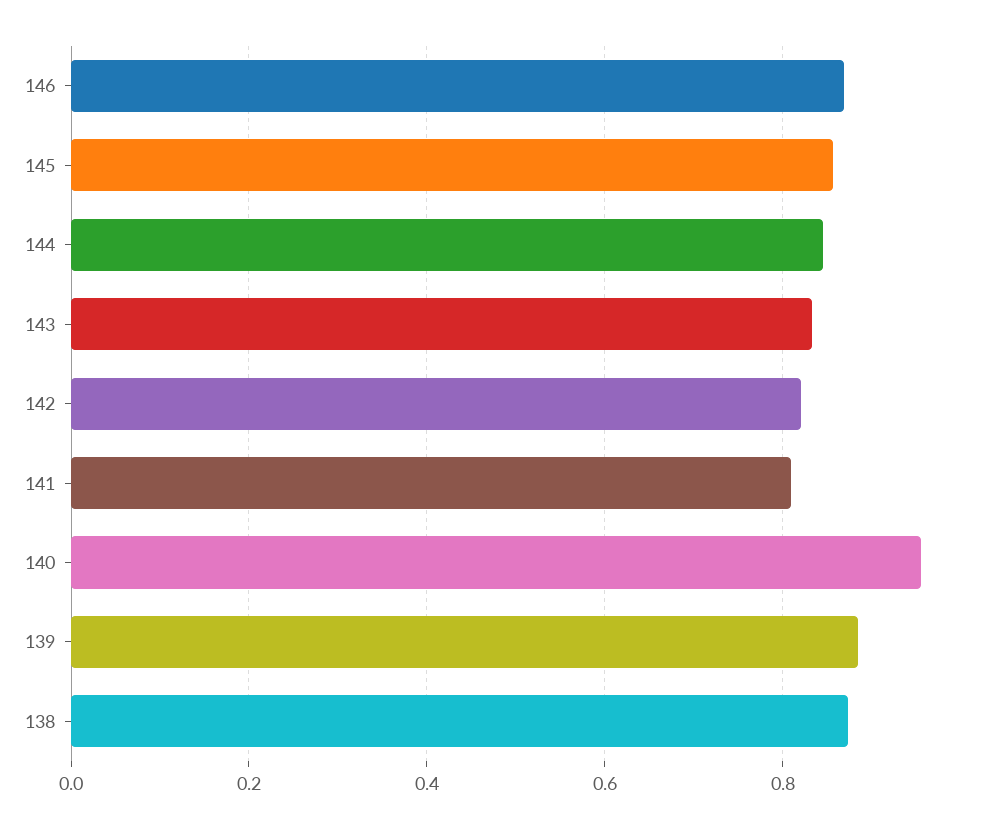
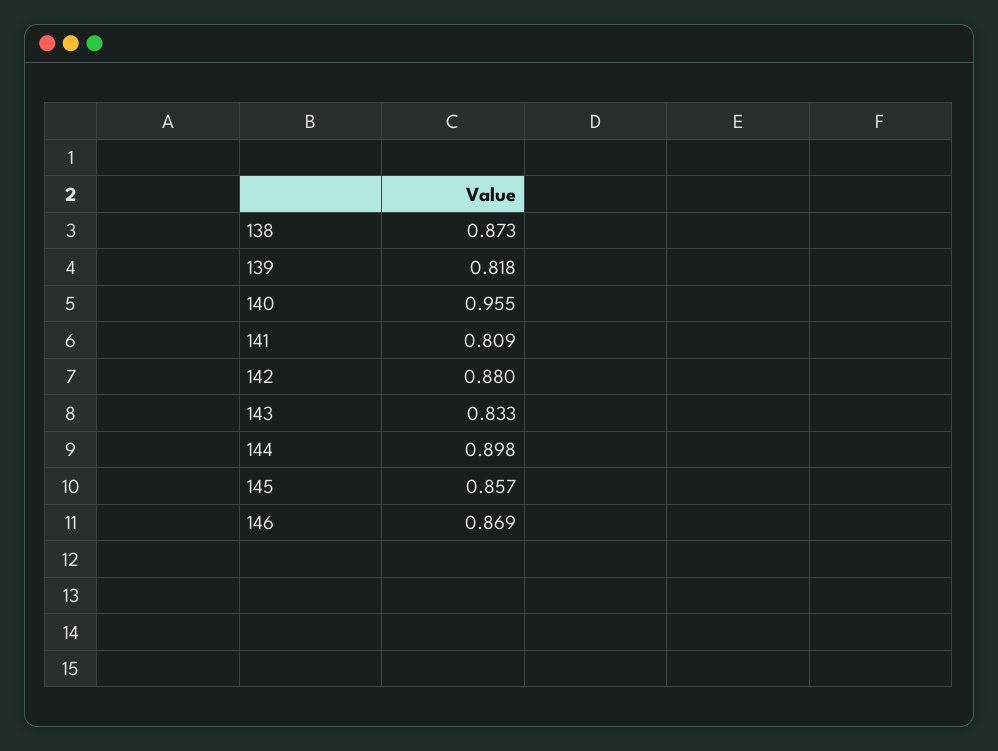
144: 0.84 -> 0.898
142: 0.82 -> 0.88
139: 0.88 -> 0.818

